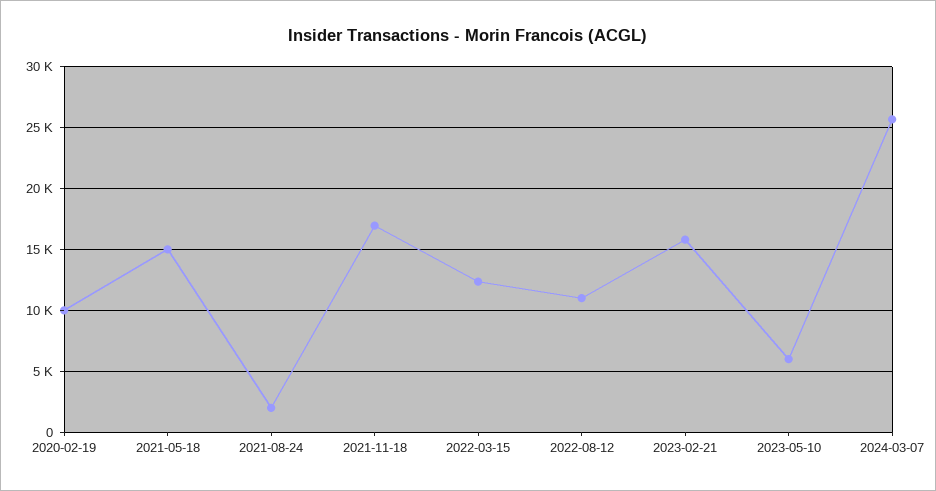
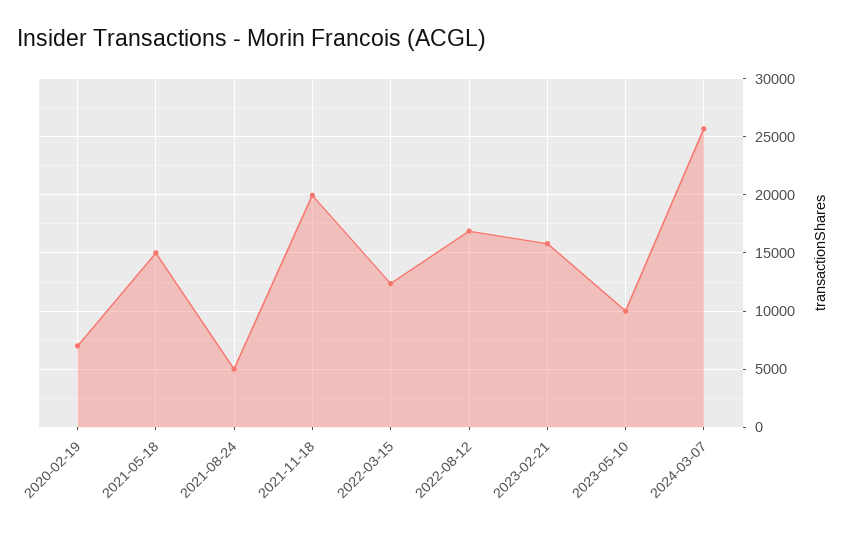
2020-02-19: 10000 -> 7000
2021-08-24: 2000 -> 5000
2021-11-18: 17000 -> 20000
2022-08-12: 11000 -> 17000
2023-05-10: 6000 -> 10000

